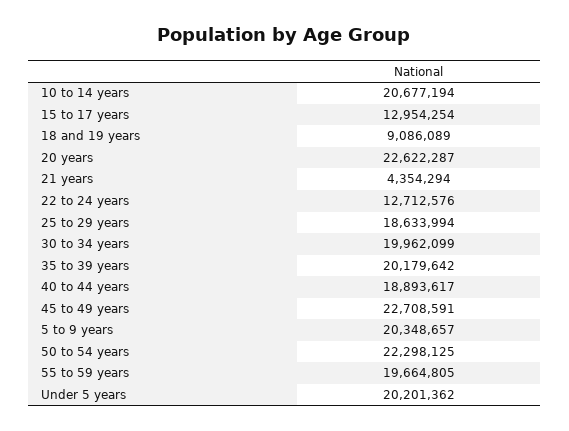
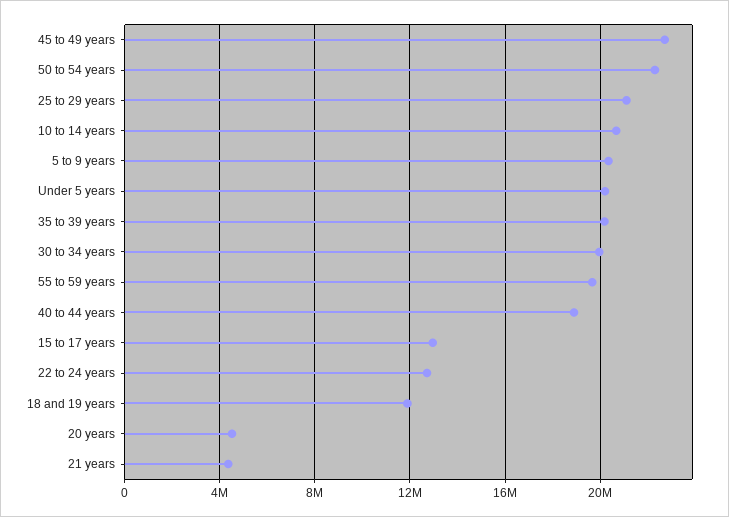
18 and 19 years: 9086089 -> 12000000
20 years: 22622287 -> 4500000
25 to 29 years: 18633994 -> 21000000

